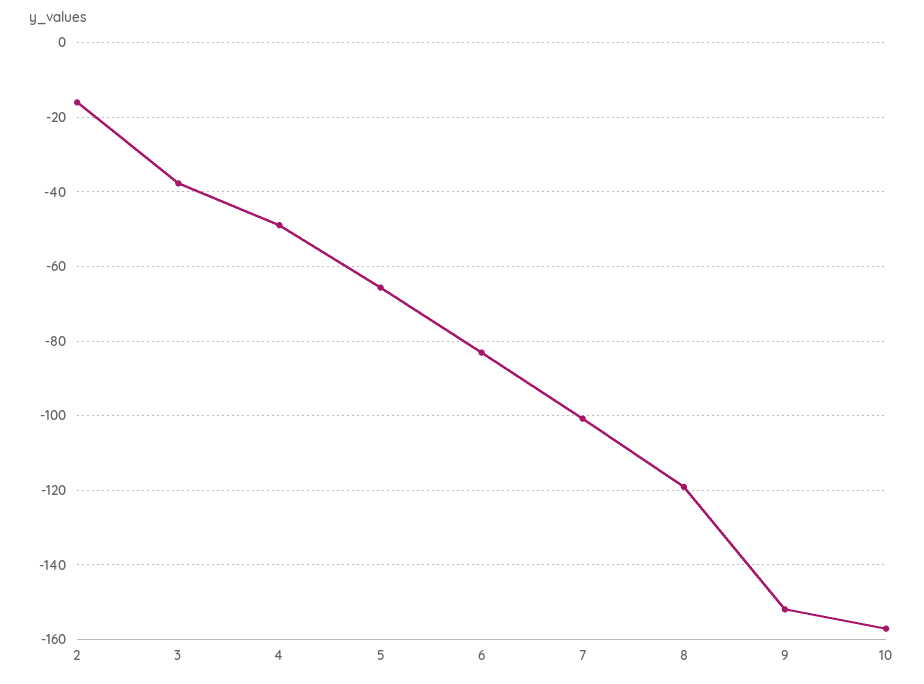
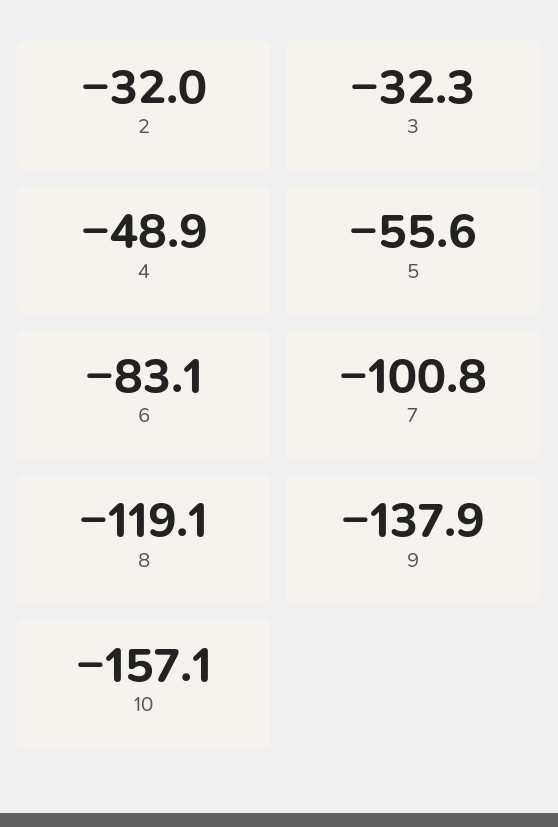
2: -16 -> -32
3: -38 -> -32.3
5: -66 -> -55.6
9: -152 -> -137.9

